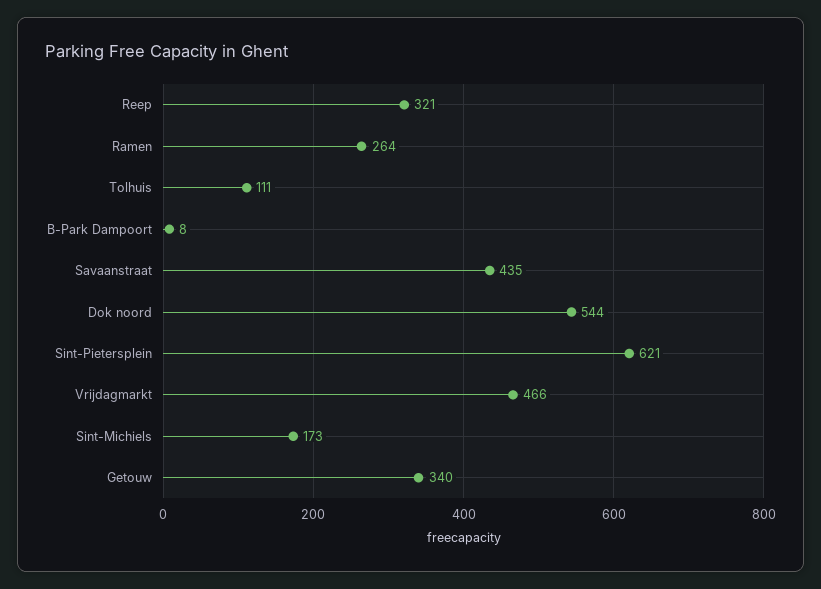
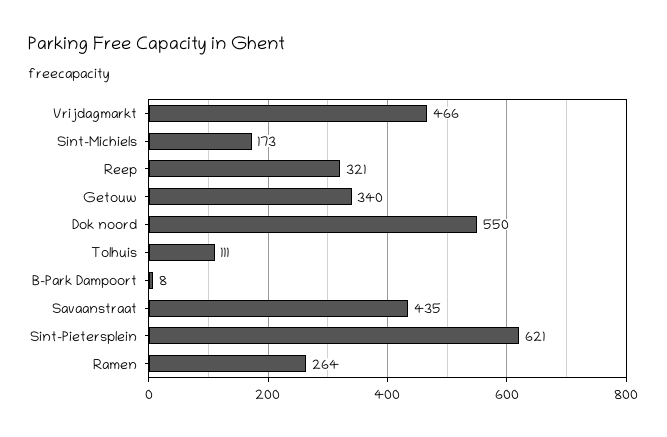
Dok noord: 544 -> 550

